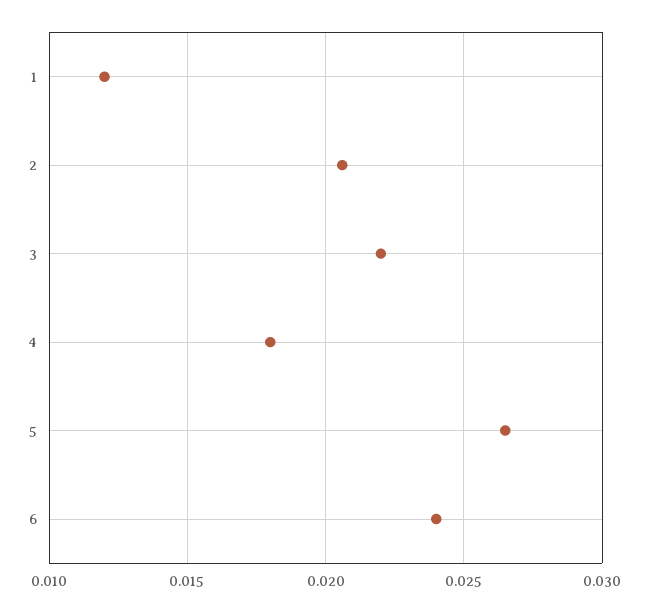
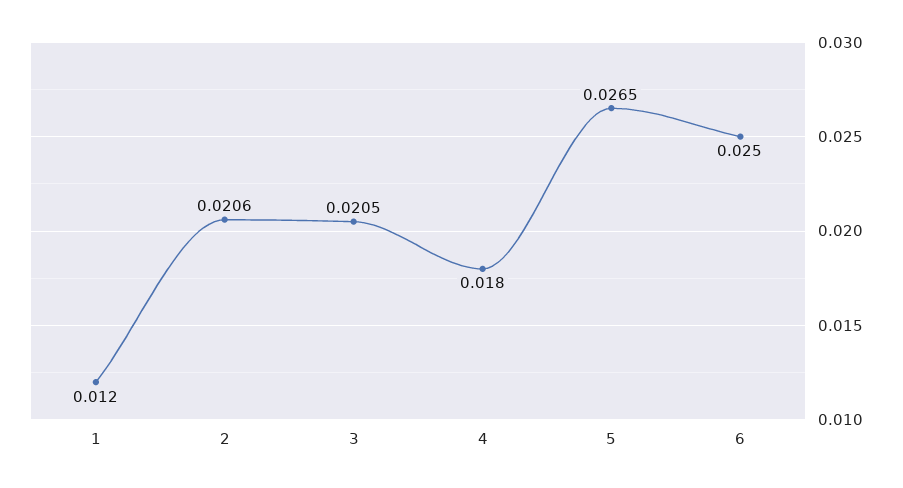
3: 0.022 -> 0.0205
6: 0.024 -> 0.025

